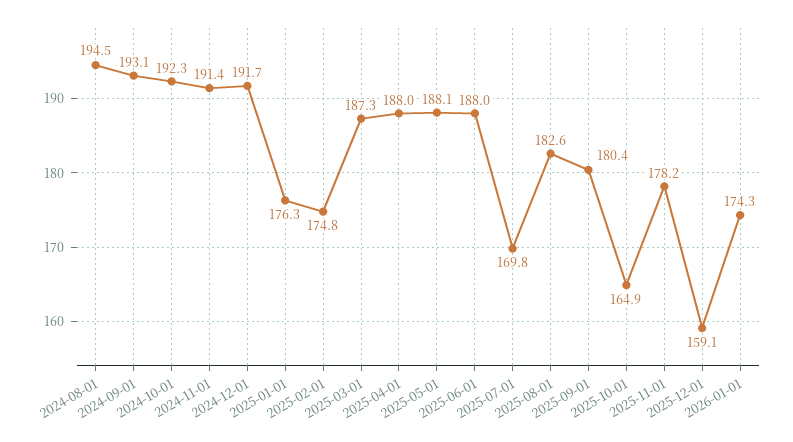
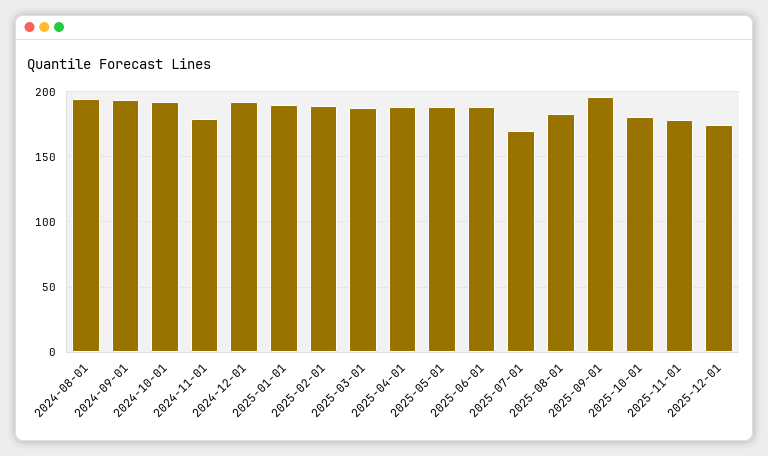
2024-11-01: 191.4 -> 180
2025-01-01: 176.3 -> 190
2025-02-01: 174.8 -> 190
2025-09-01: 180.4 -> 195
2025-10-01: 164.9 -> 180
2025-12-01: 159.1 -> 175
2026-01-01: 174.3 -> none

